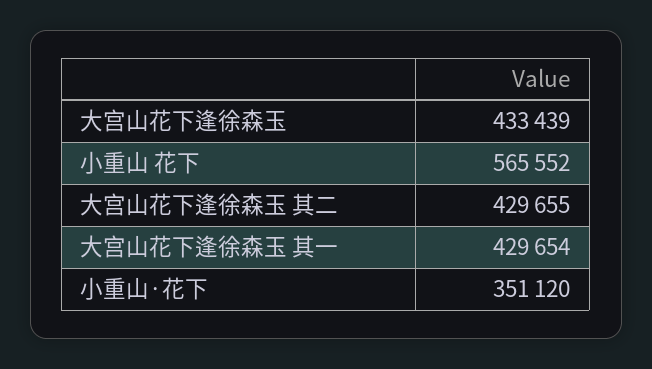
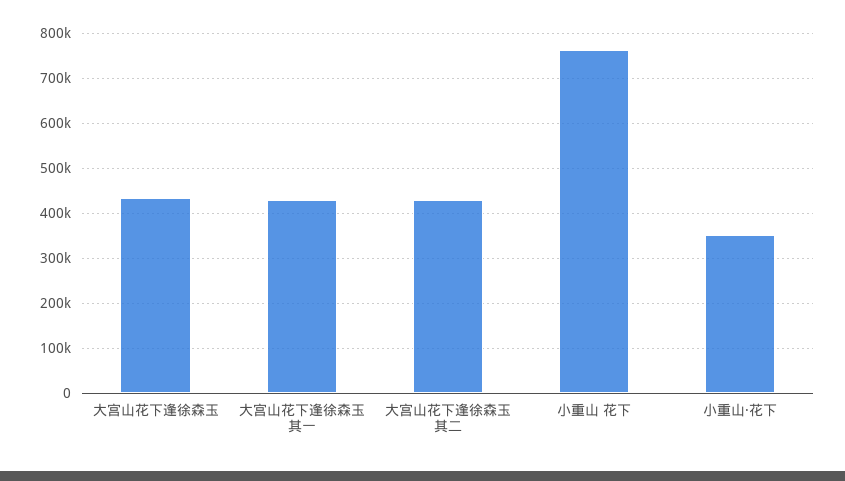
小重山 花下: 565552 -> 760000

